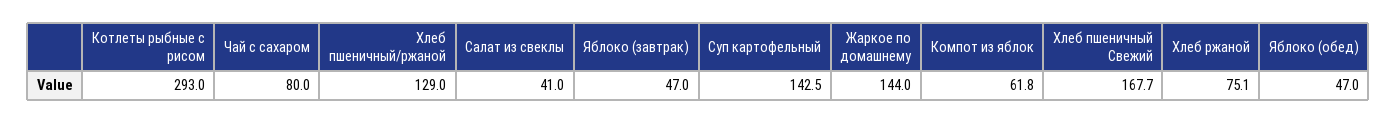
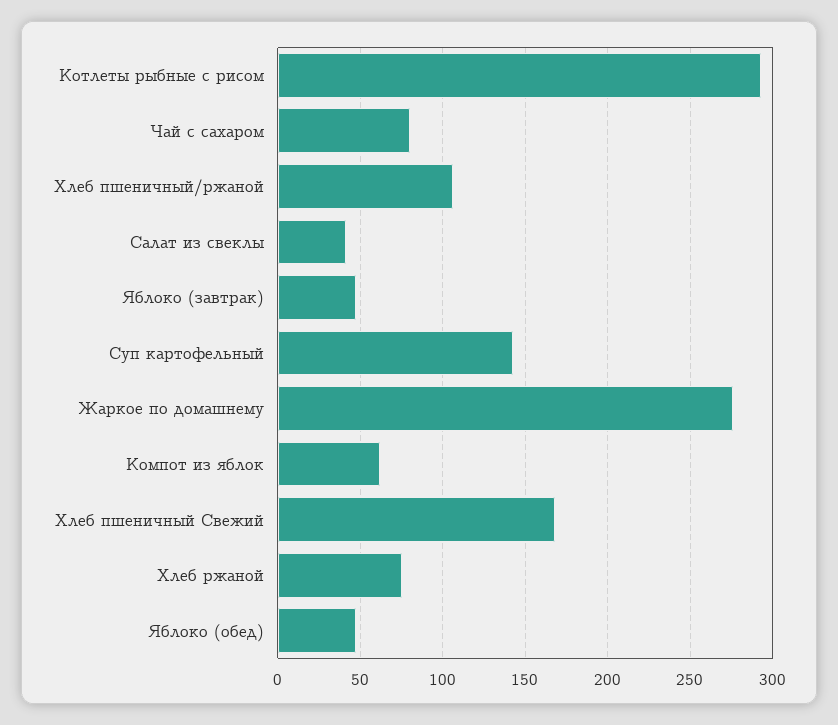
Хлеб пшеничный/ржаной: 129 -> 105
Жаркое по домашнему: 144 -> 275

